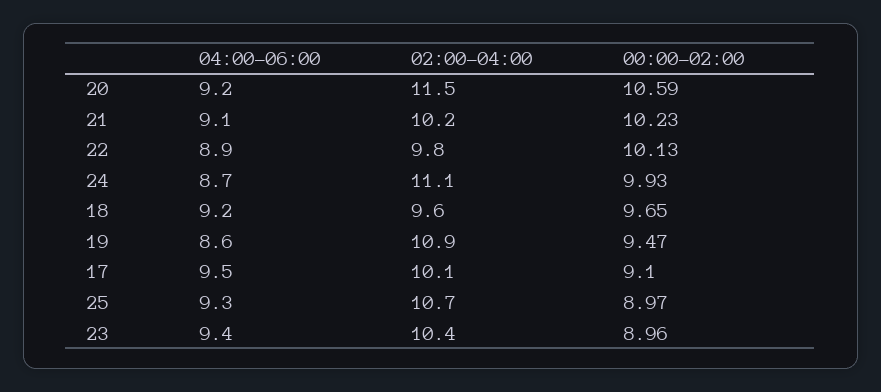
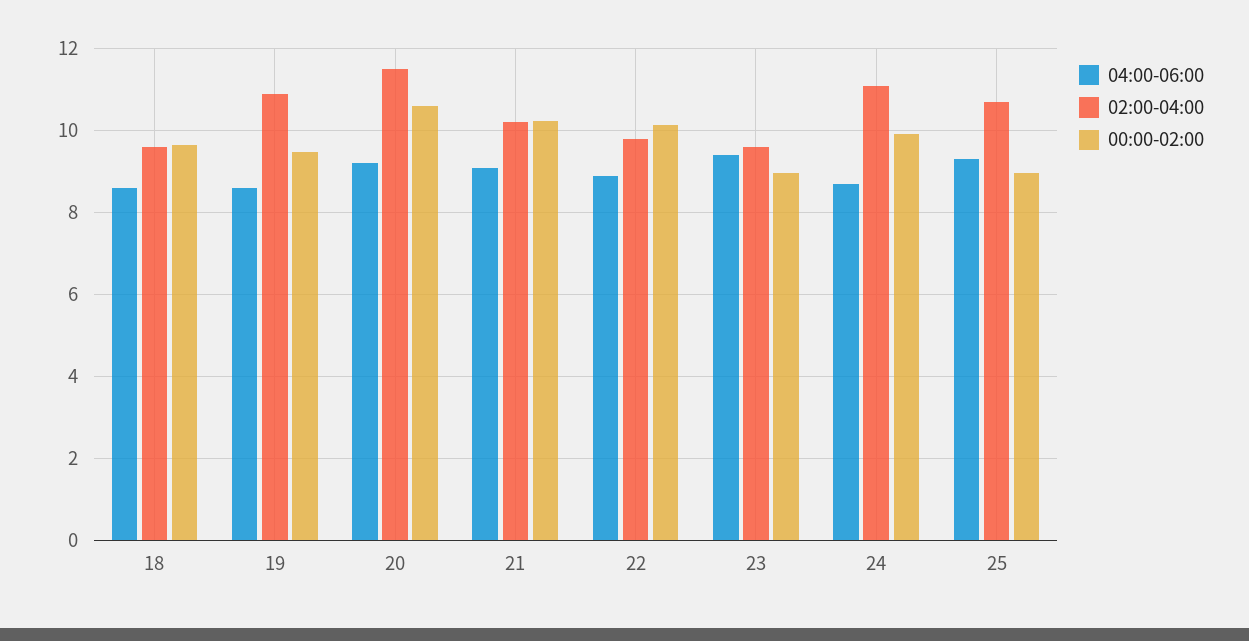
04:00-06:00, 18: 9.2 -> 8.6
04:00-06:00, 17: 9.5 -> none
02:00-04:00, 17: 10.1 -> none
00:00-02:00, 17: 9.1 -> none
02:00-04:00, 23: 10.4 -> 9.6

